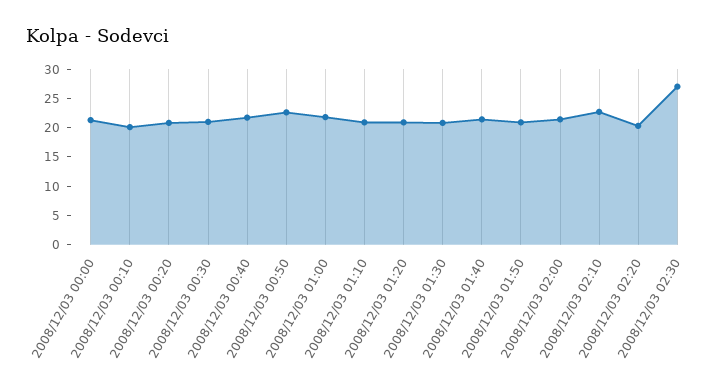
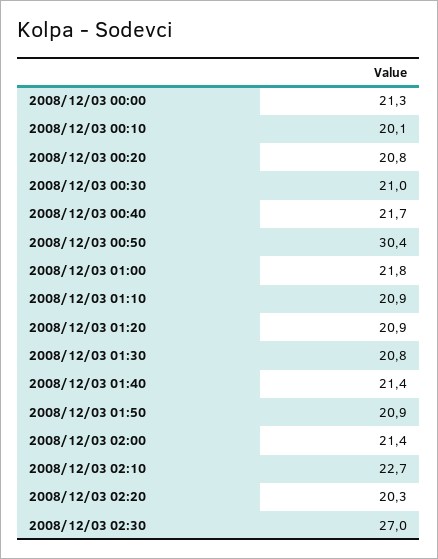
2008/12/03 00:50: 22.5 -> 30.4

